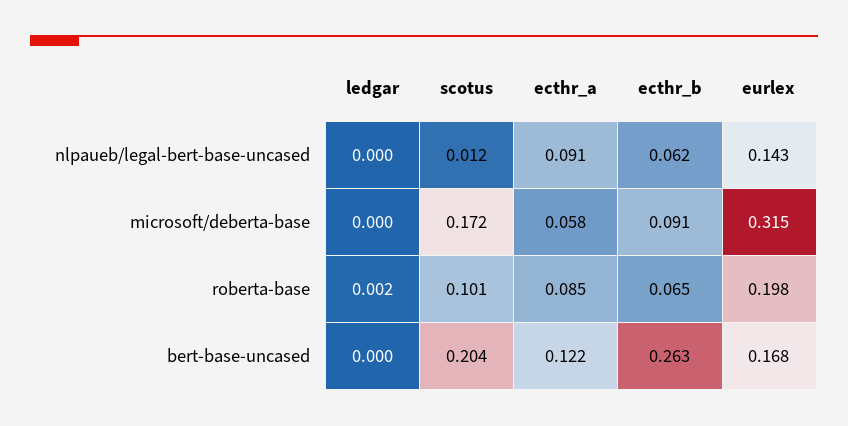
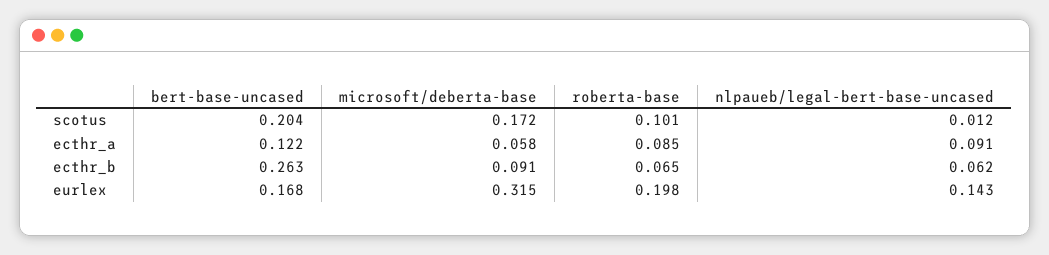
ledgar, nlpaueb/legal-bert-base-uncased: 0 -> none
ledgar, microsoft/deberta-base: 0 -> none
ledgar, roberta-base: 0.002 -> none
ledgar, bert-base-uncased: 0 -> none

